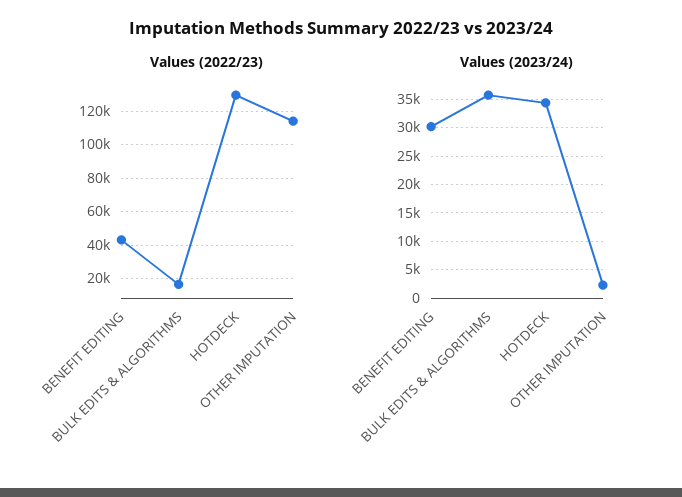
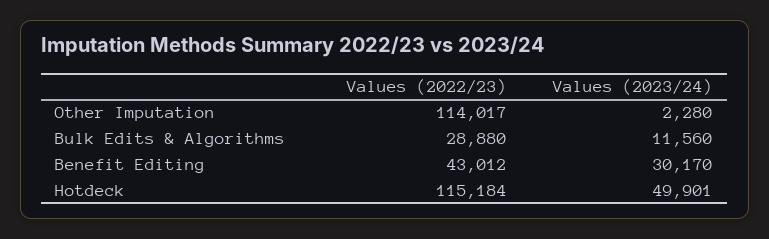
Values (2022/23), BULK EDITS & ALGORITHMS: 15000 -> 28880
Values (2022/23), HOTDECK: 130000 -> 115184
Values (2023/24), BULK EDITS & ALGORITHMS: 35000 -> 11560
Values (2023/24), HOTDECK: 35000 -> 49901

